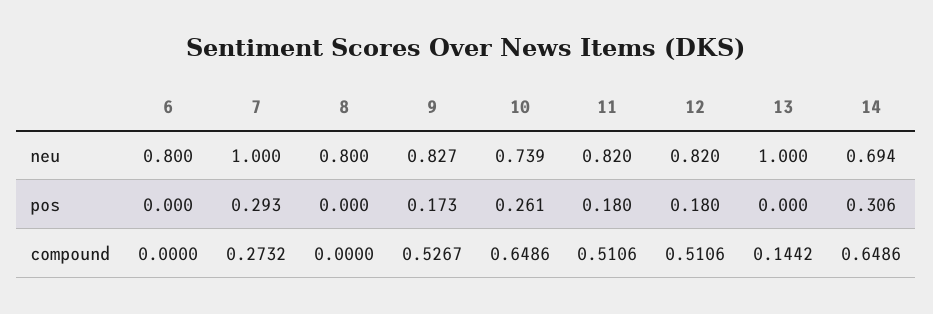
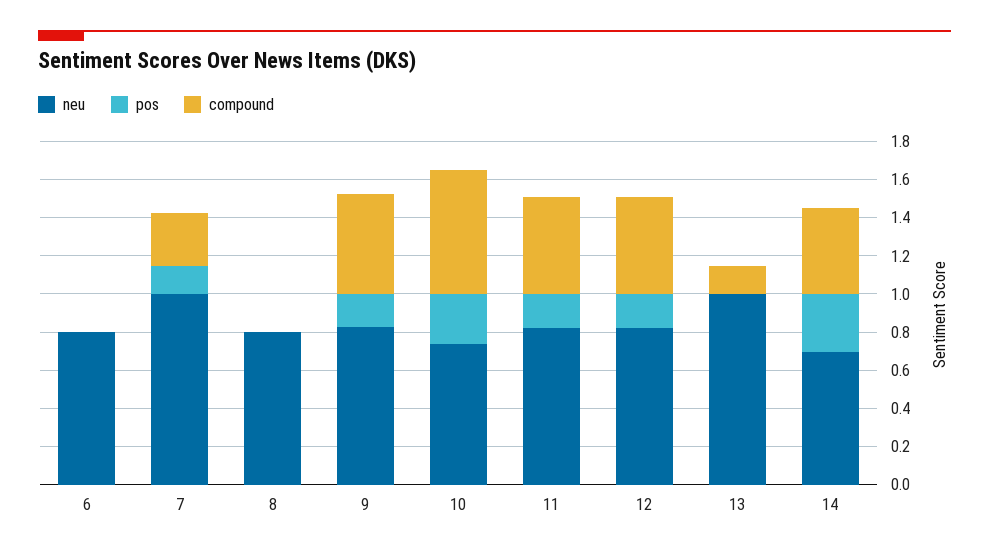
pos, 7: 0.293 -> 0.15
compound, 14: 0.6486 -> 0.45

